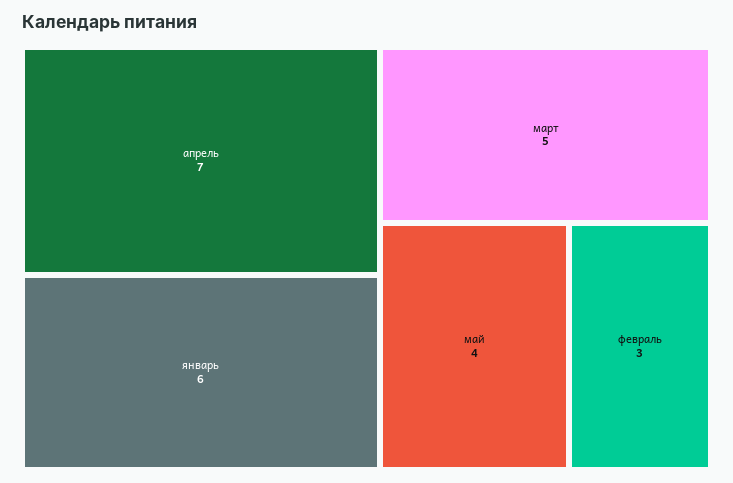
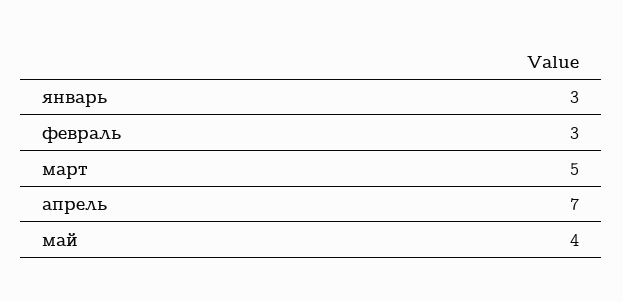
январь: 6 -> 3

